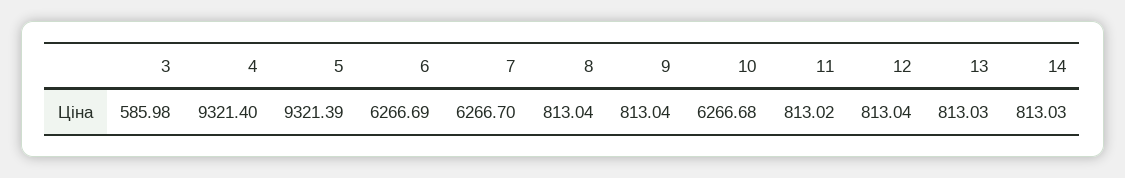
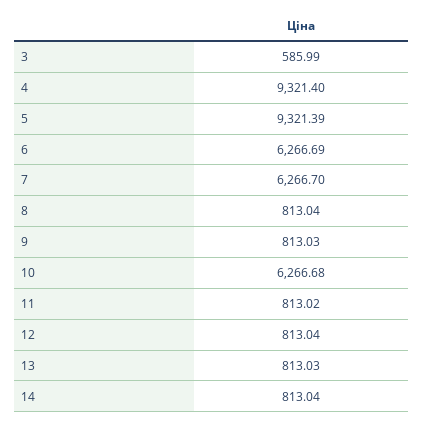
3: 585.98 -> 585.99
9: 813.04 -> 813.03
14: 813.03 -> 813.04

